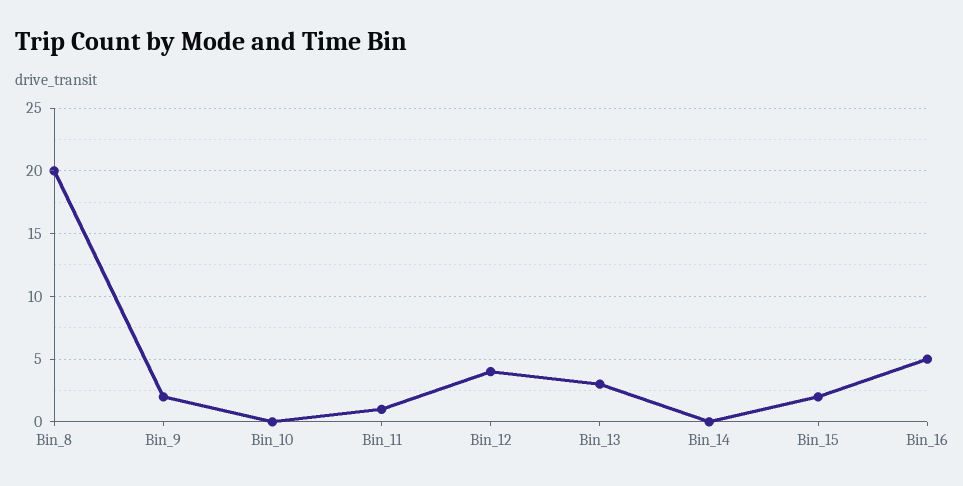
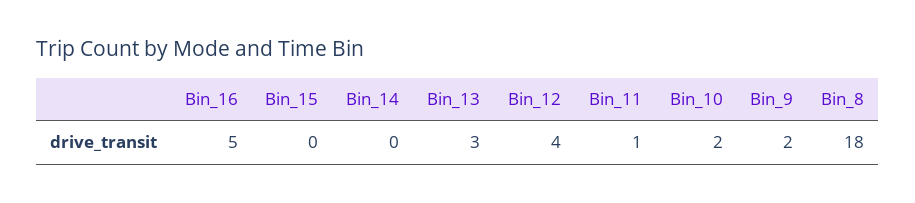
Bin_8: 20 -> 18
Bin_10: 0 -> 2
Bin_15: 2 -> 0

